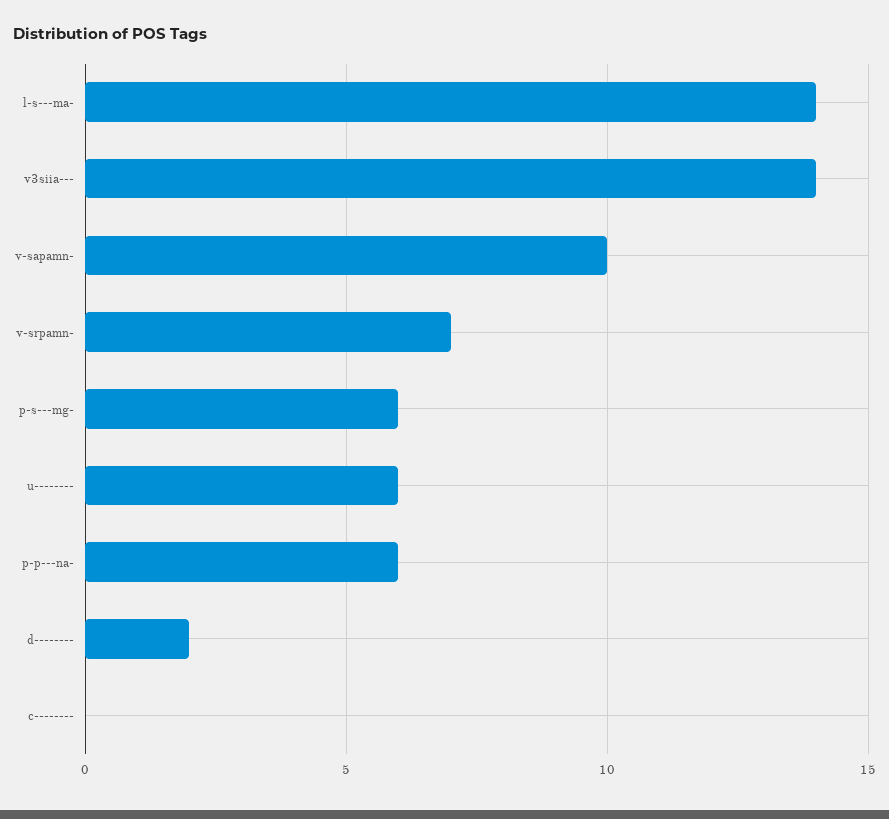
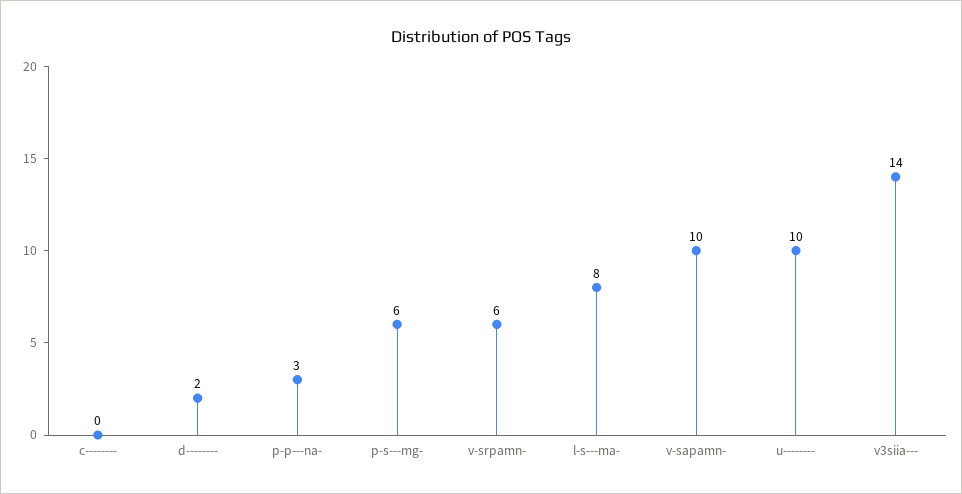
l-s---ma-: 14 -> 8
v-srpamn-: 7 -> 6
u--------: 6 -> 10
p-p---na-: 6 -> 3

